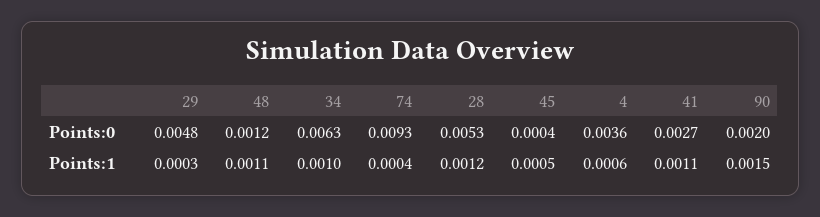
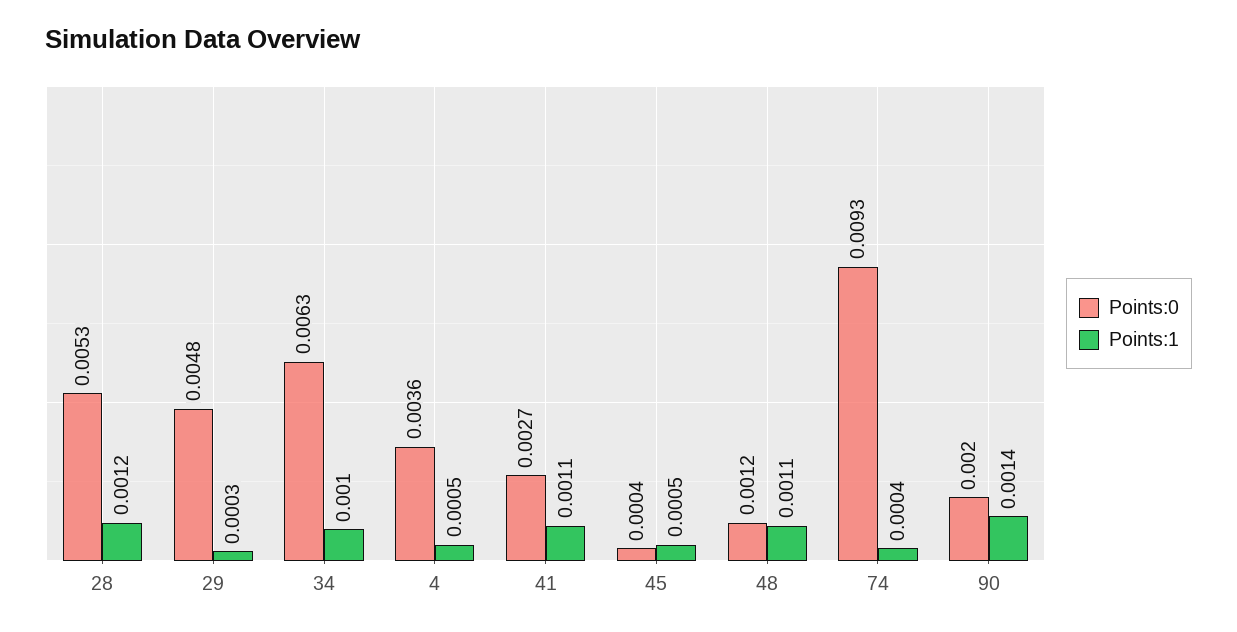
Points:1, 4: 0.0006 -> 0.0005
Points:1, 90: 0.0015 -> 0.0014

